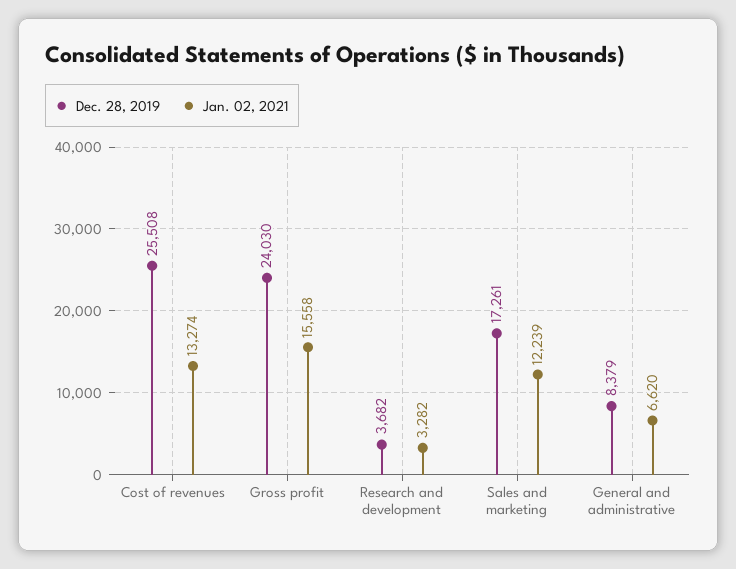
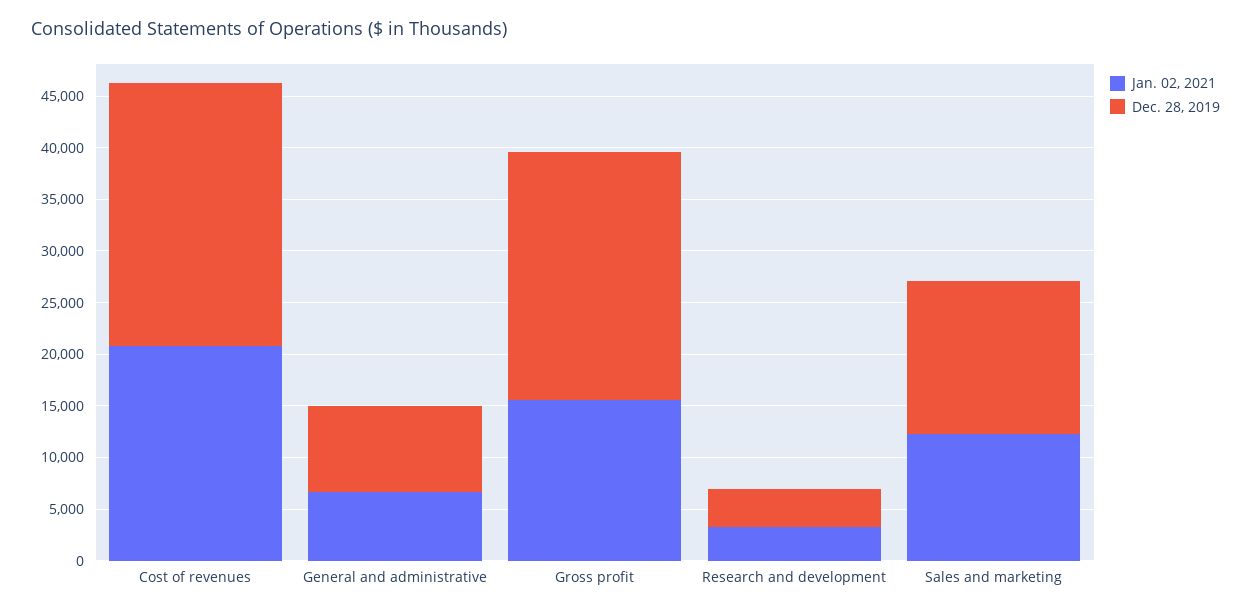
Jan. 02, 2021, Cost of revenues: 13274 -> 21000
Dec. 28, 2019, Sales and marketing: 17261 -> 15000

